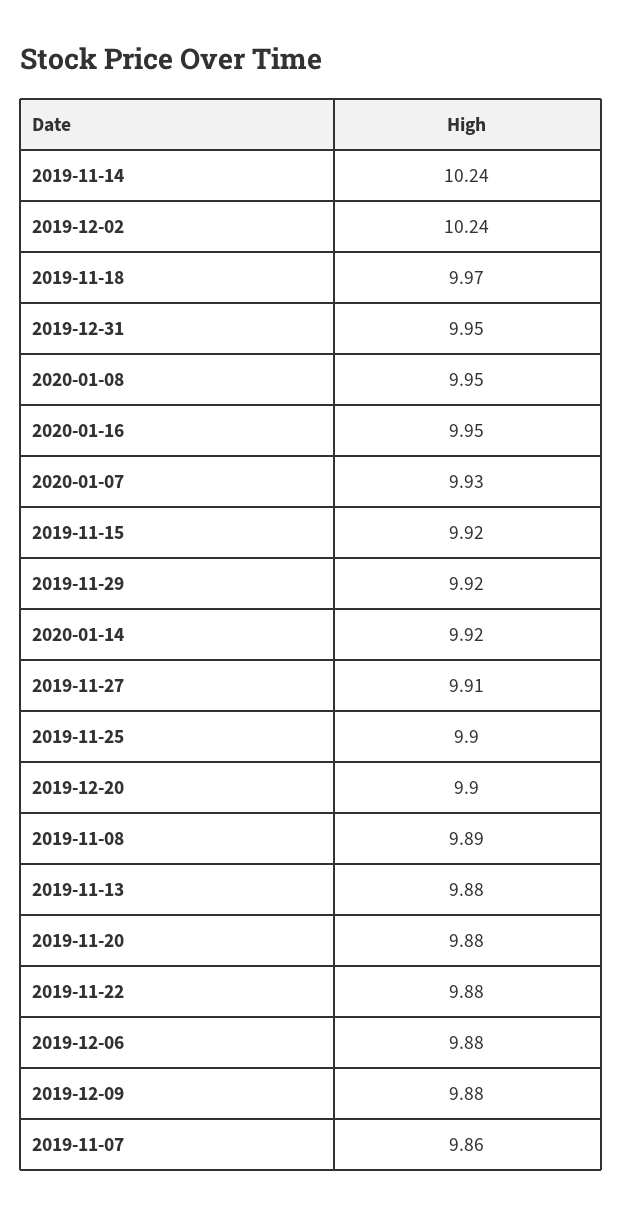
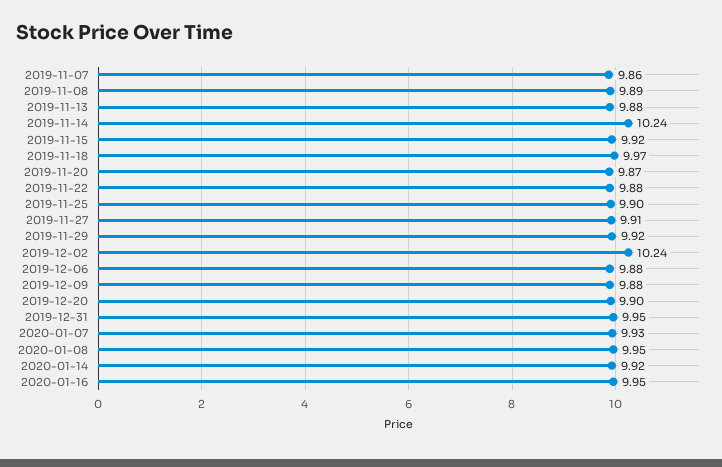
2019-11-20: 9.88 -> 9.87

